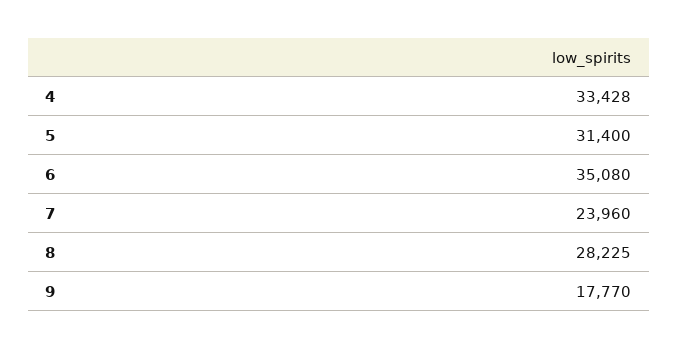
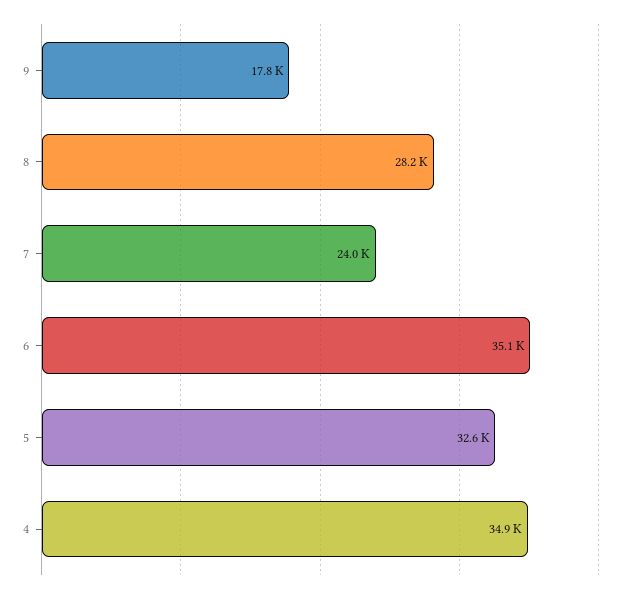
4: 33428 -> 34900
5: 31400 -> 32600

